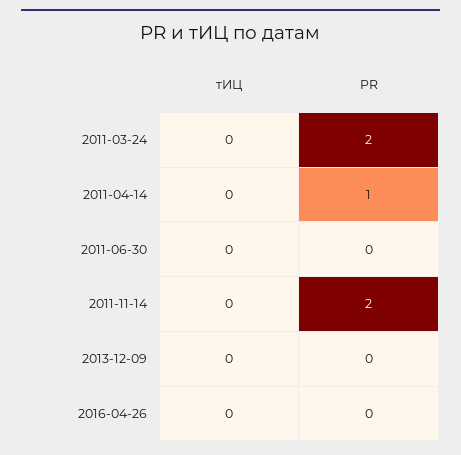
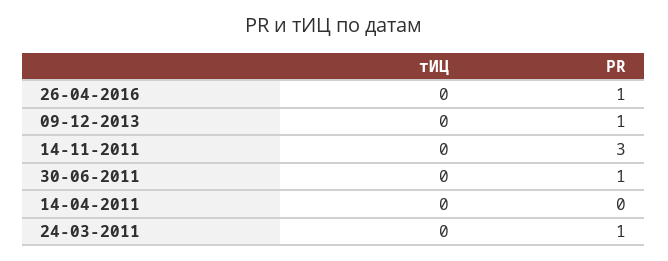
PR, 2011-03-24: 2 -> 1
PR, 2011-04-14: 1 -> 0
PR, 2011-06-30: 0 -> 1
PR, 2011-11-14: 2 -> 3
PR, 2013-12-09: 0 -> 1
PR, 2016-04-26: 0 -> 1

